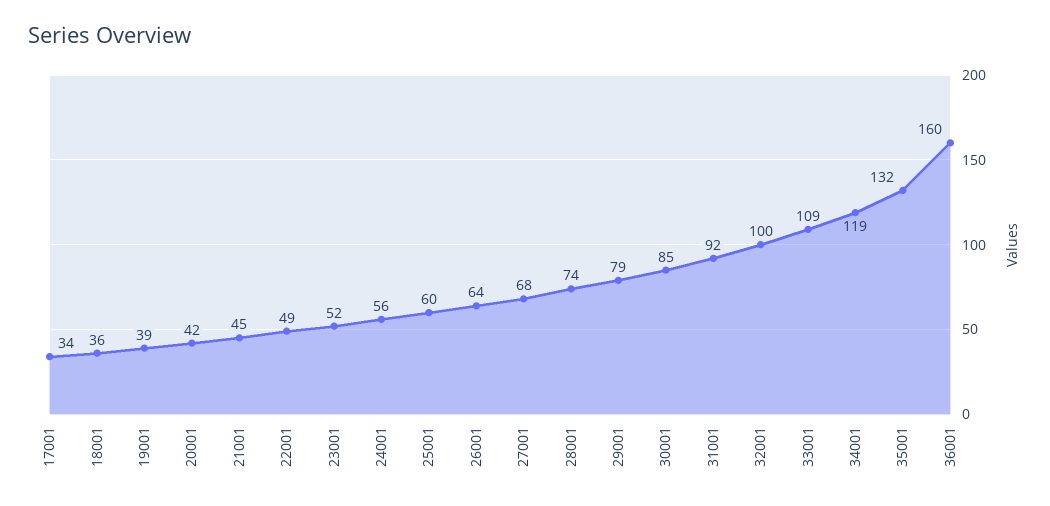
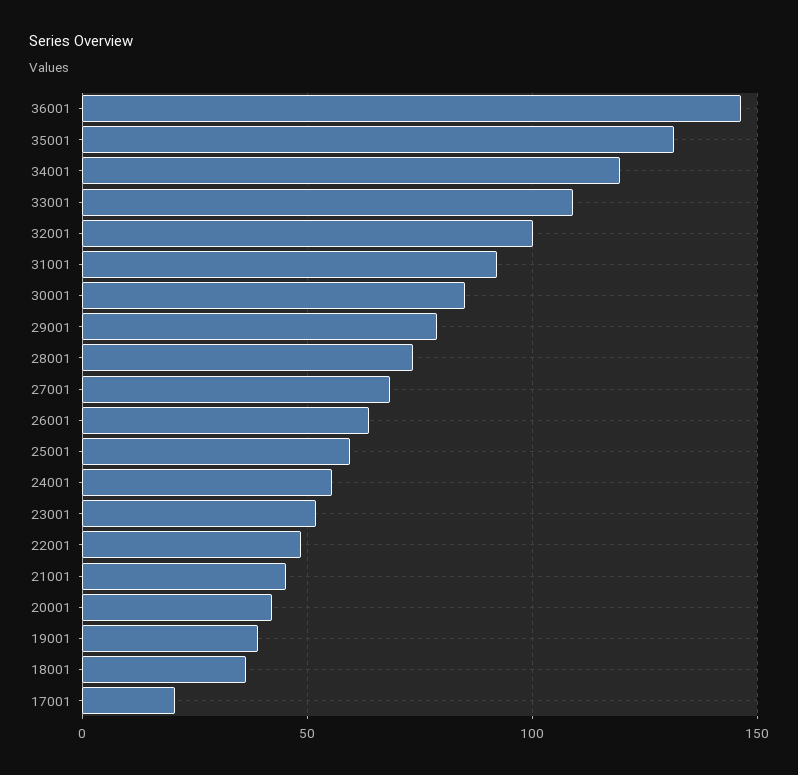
17001: 34 -> 20
36001: 160 -> 145

